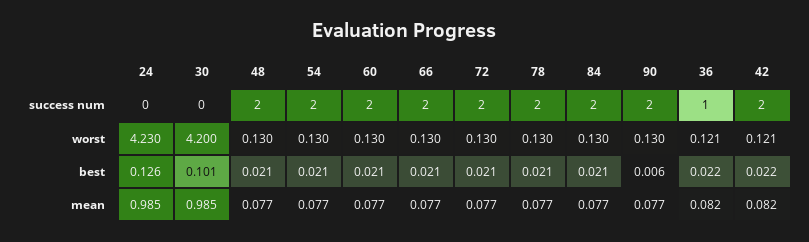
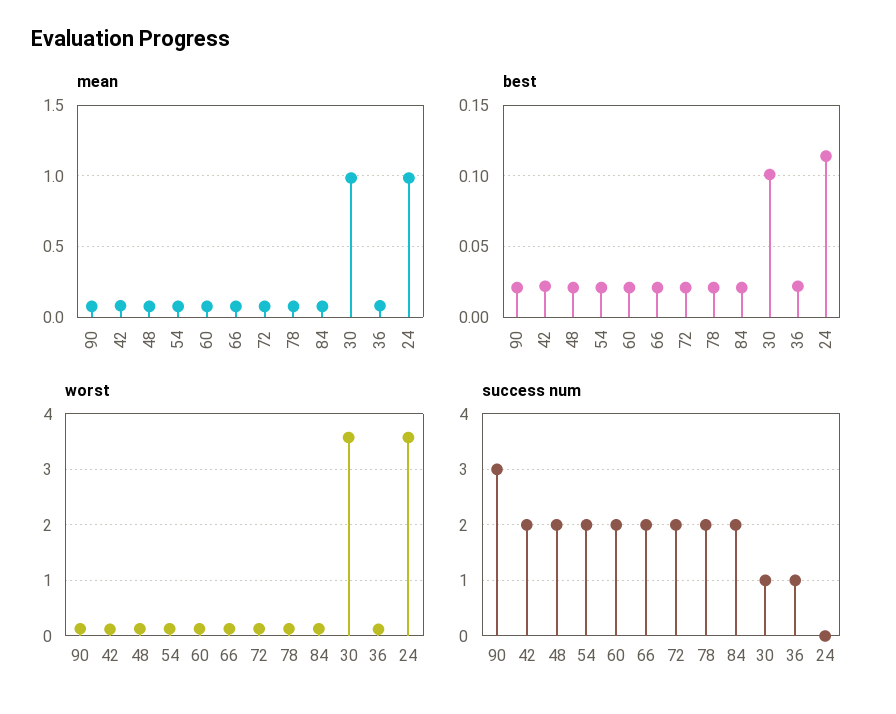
success num, 30: 0 -> 1
success num, 90: 2 -> 3
worst, 24: 4.23 -> 3.6
worst, 30: 4.2 -> 3.6
best, 24: 0.126 -> 0.115
best, 90: 0.006 -> 0.02

